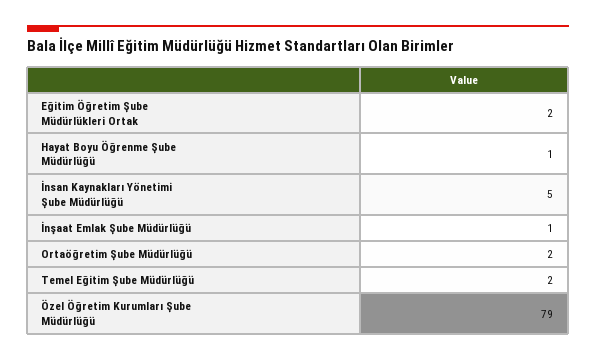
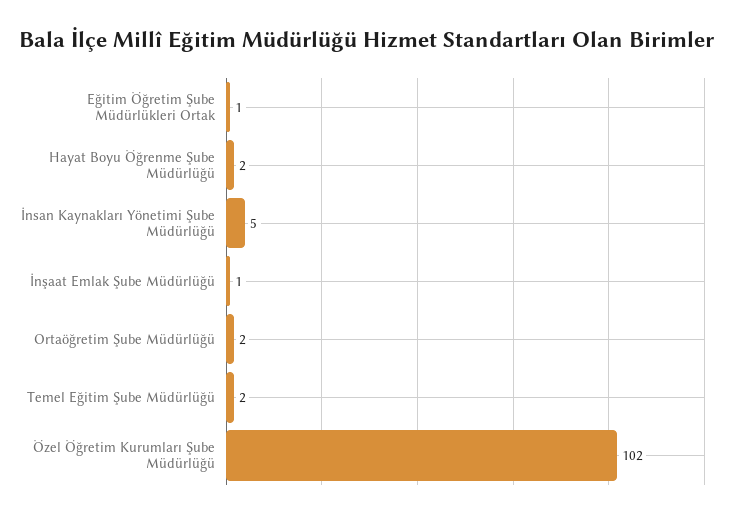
Eğitim Öğretim Şube Müdürlükleri Ortak: 2 -> 1
Hayat Boyu Öğrenme Şube Müdürlüğü: 1 -> 2
Özel Öğretim Kurumları Şube Müdürlüğü: 79 -> 102

